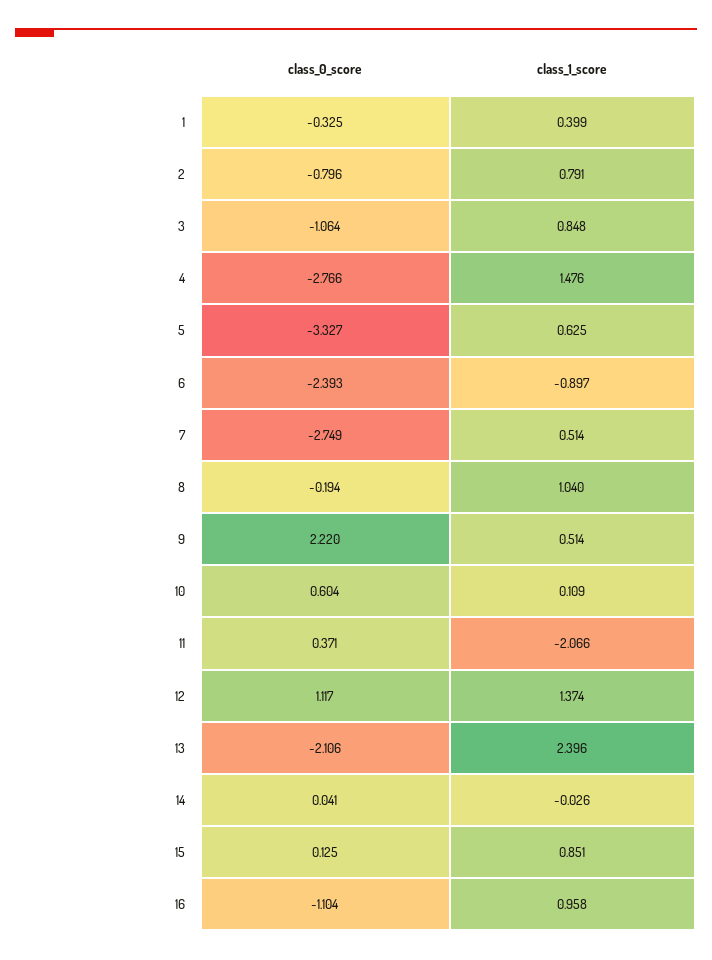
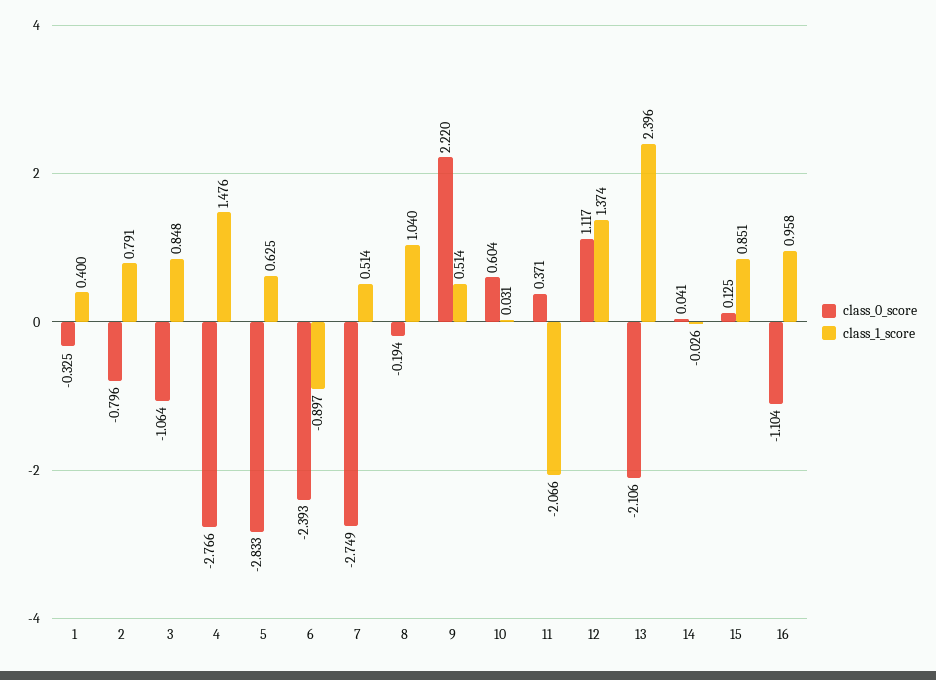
class_1_score, 1: 0.399 -> 0.4
class_0_score, 5: -3.327 -> -2.833
class_1_score, 10: 0.109 -> 0.031

